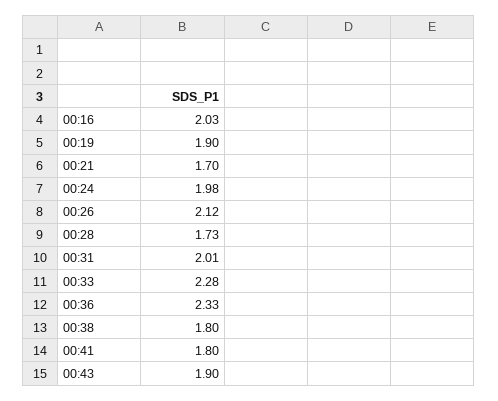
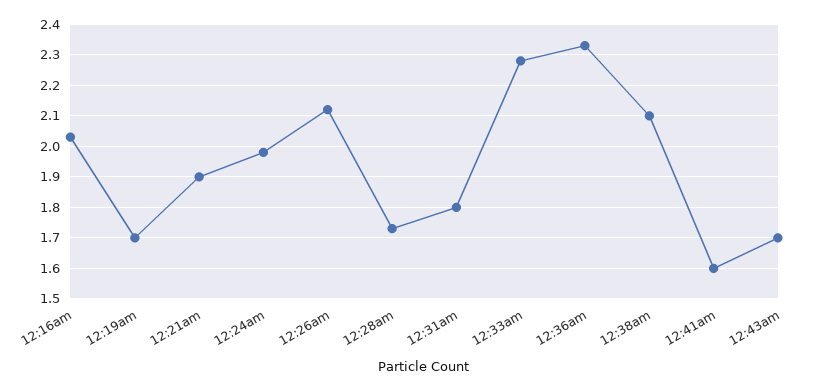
00:19: 1.9 -> 1.7
00:21: 1.7 -> 1.9
00:31: 2.01 -> 1.8
00:38: 1.8 -> 2.1
00:41: 1.8 -> 1.6
00:43: 1.9 -> 1.7

